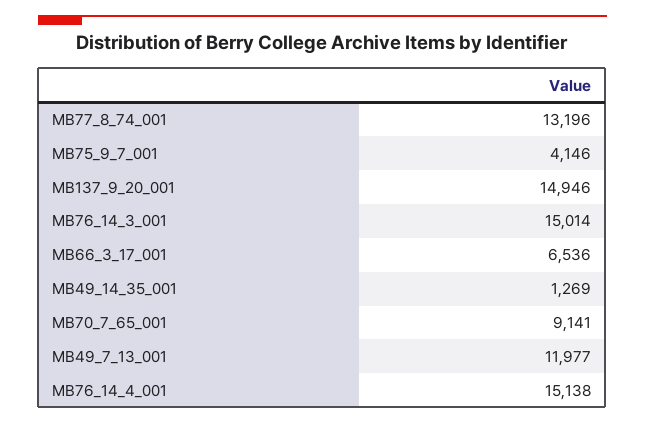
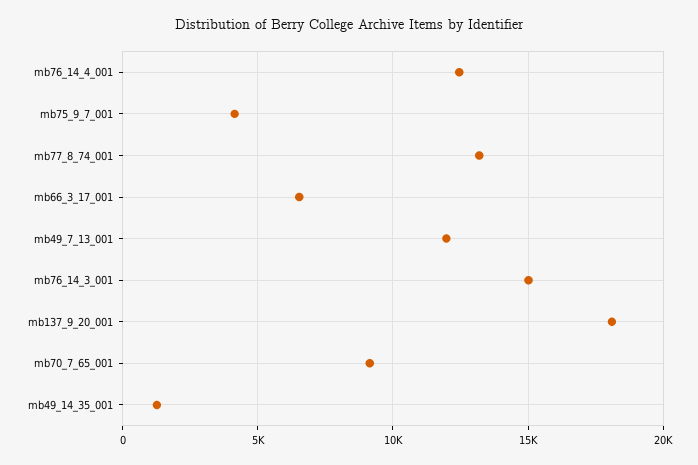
MB137_9_20_001: 14946 -> 18000
MB76_14_4_001: 15138 -> 12500

